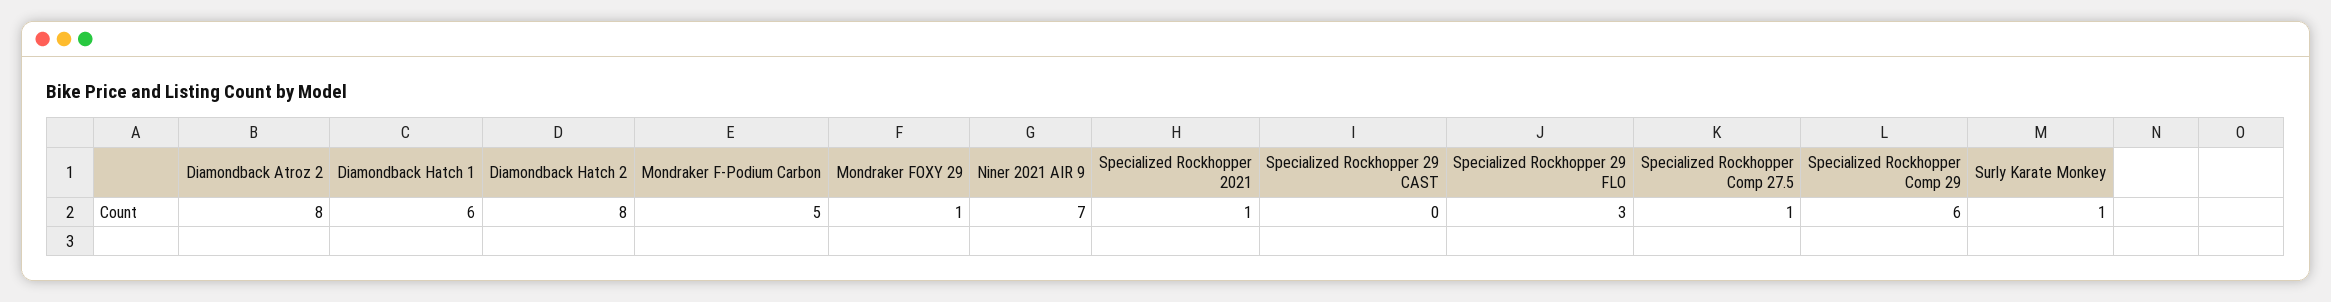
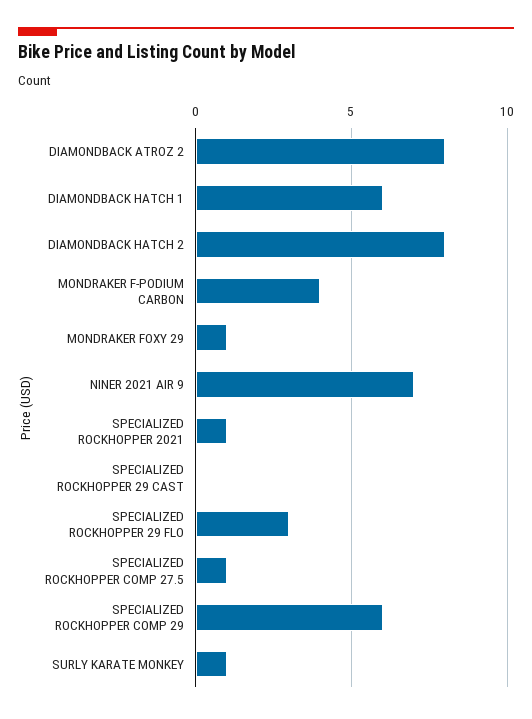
Mondraker F-Podium Carbon: 5 -> 4

